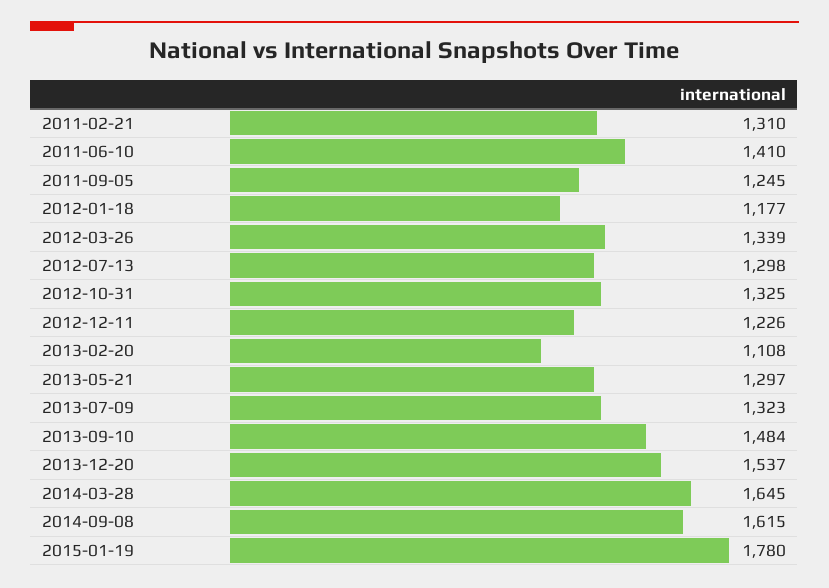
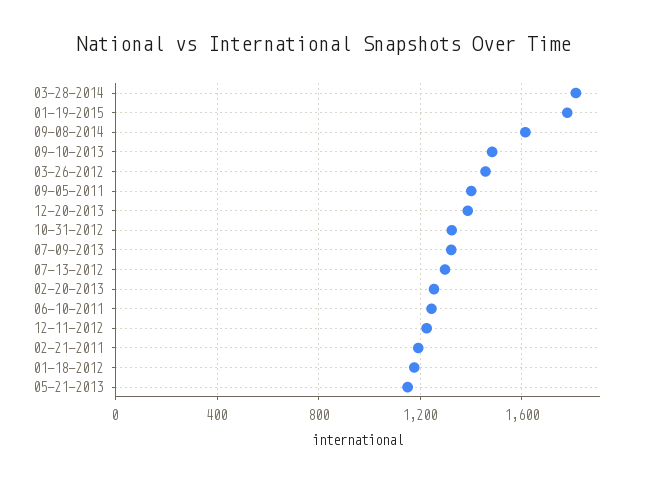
2011-02-21: 1310 -> 1200
2011-06-10: 1410 -> 1250
2011-09-05: 1245 -> 1400
2012-03-26: 1339 -> 1450
2013-02-20: 1108 -> 1250
2013-05-21: 1297 -> 1150
2013-12-20: 1537 -> 1400
2014-03-28: 1645 -> 1800

